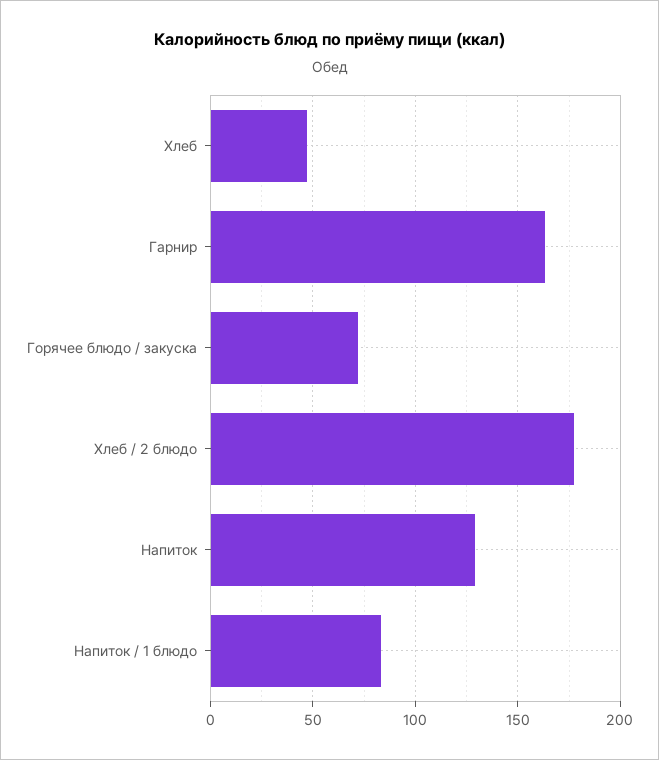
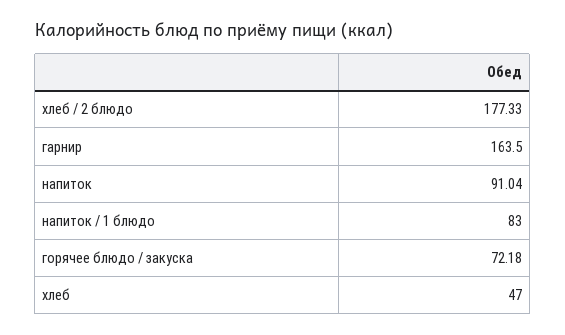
Напиток: 130 -> 91.04

